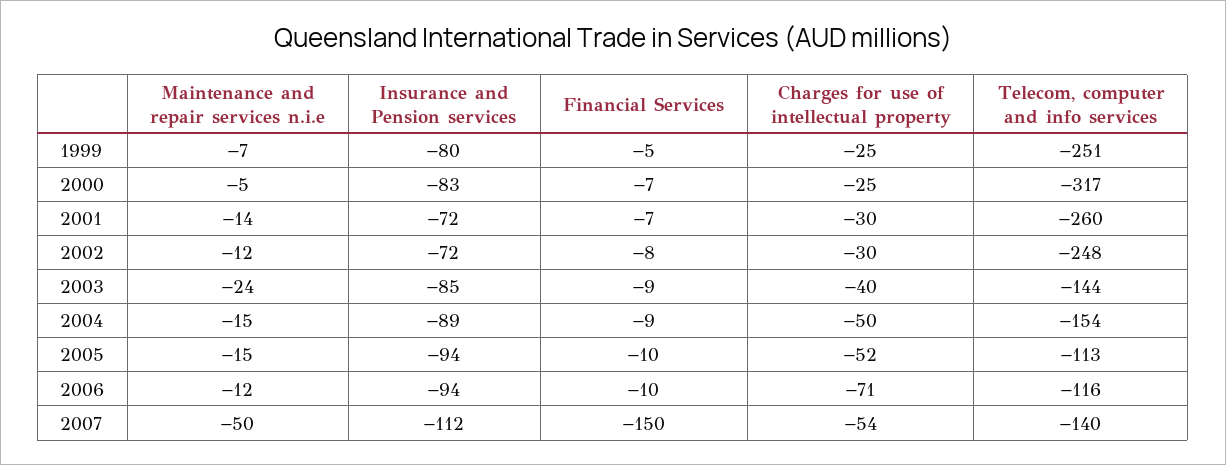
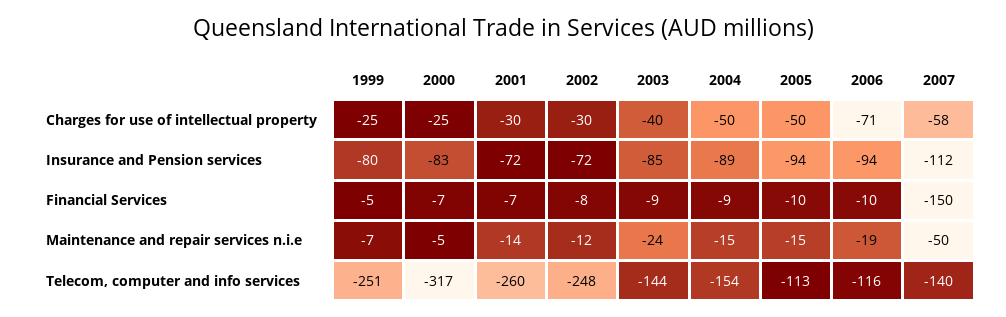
Charges for use of intellectual property, 2005: -52 -> -50
Maintenance and repair services n.i.e, 2006: -12 -> -19
Charges for use of intellectual property, 2007: -54 -> -58

